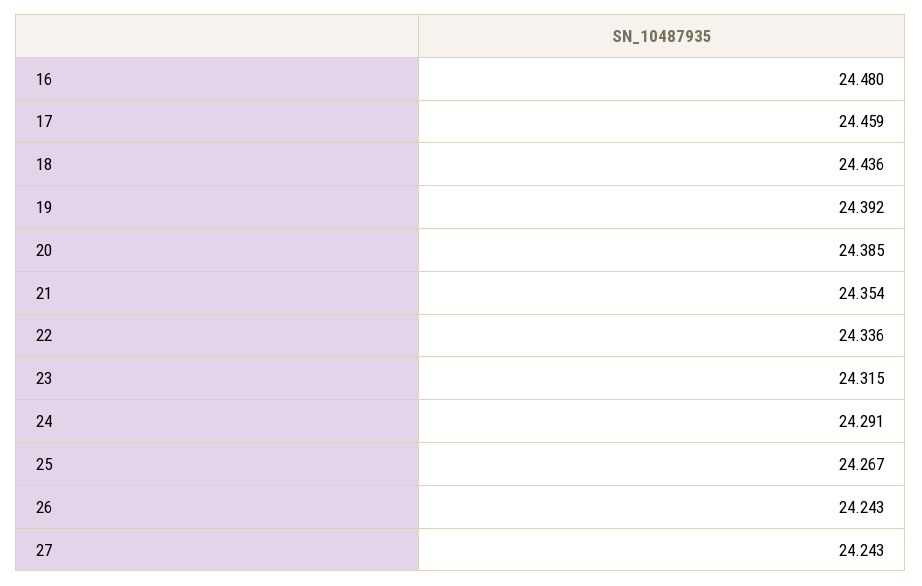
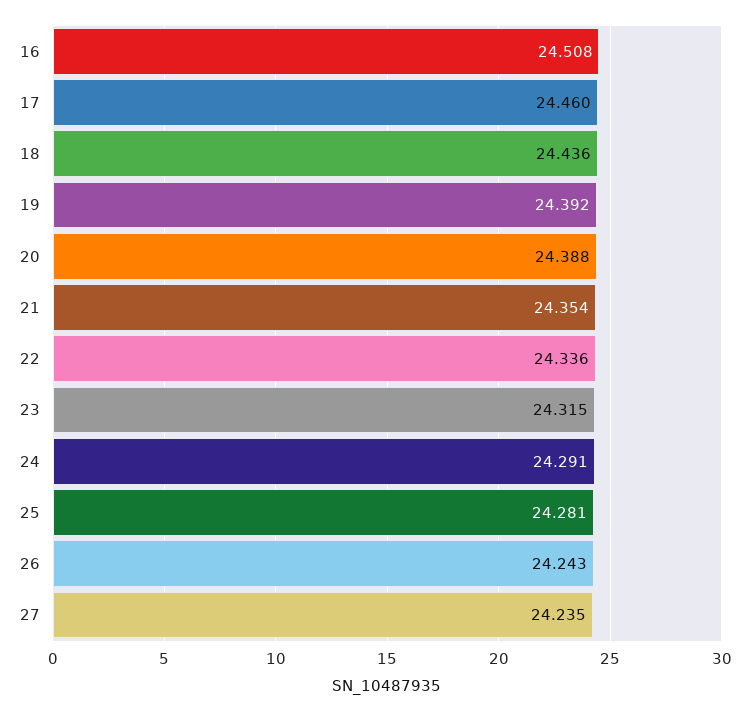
16: 24.48 -> 24.508
17: 24.459 -> 24.46
20: 24.385 -> 24.388
25: 24.267 -> 24.281
27: 24.243 -> 24.235

